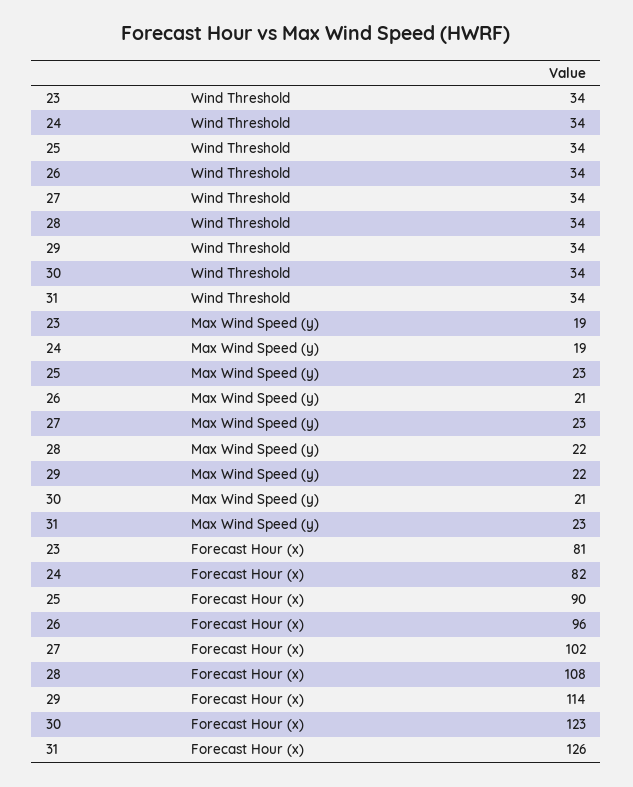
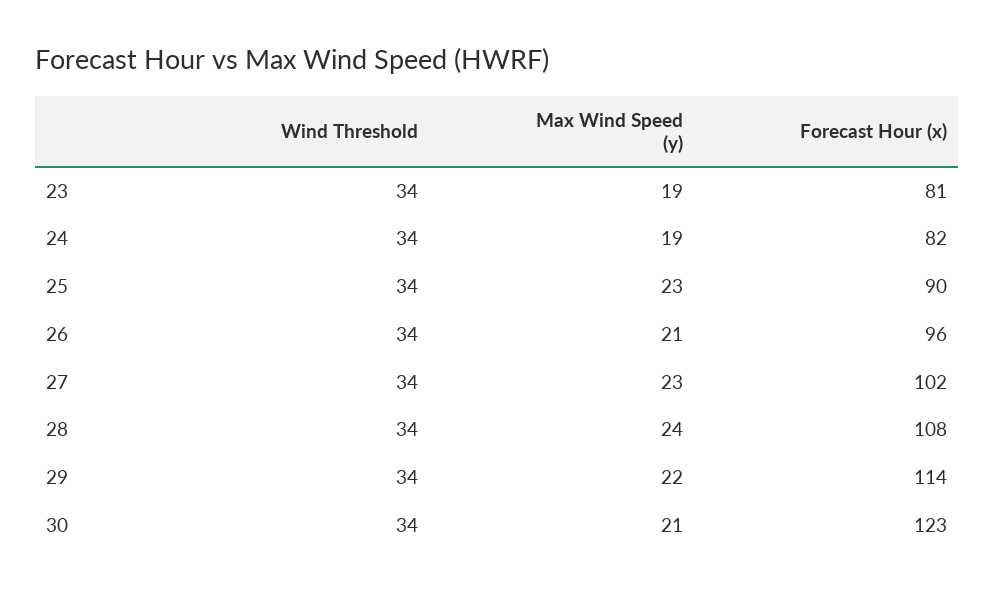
31, Wind Threshold: 34 -> none
28, Max Wind Speed (y): 22 -> 24
31, Max Wind Speed (y): 23 -> none
31, Forecast Hour (x): 126 -> none

